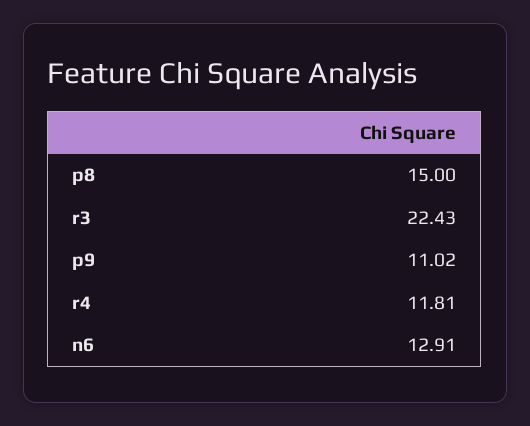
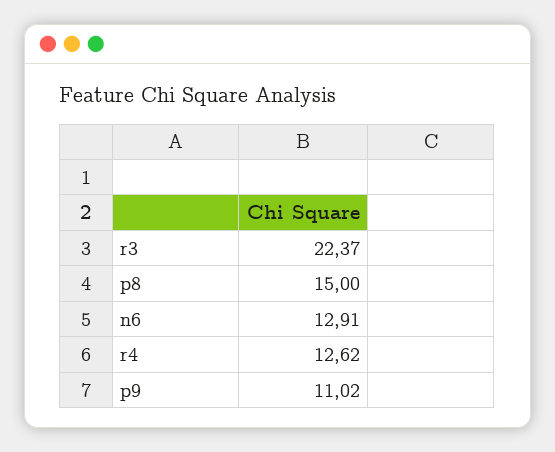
r3: 22.43 -> 22.37
r4: 11.81 -> 12.62

